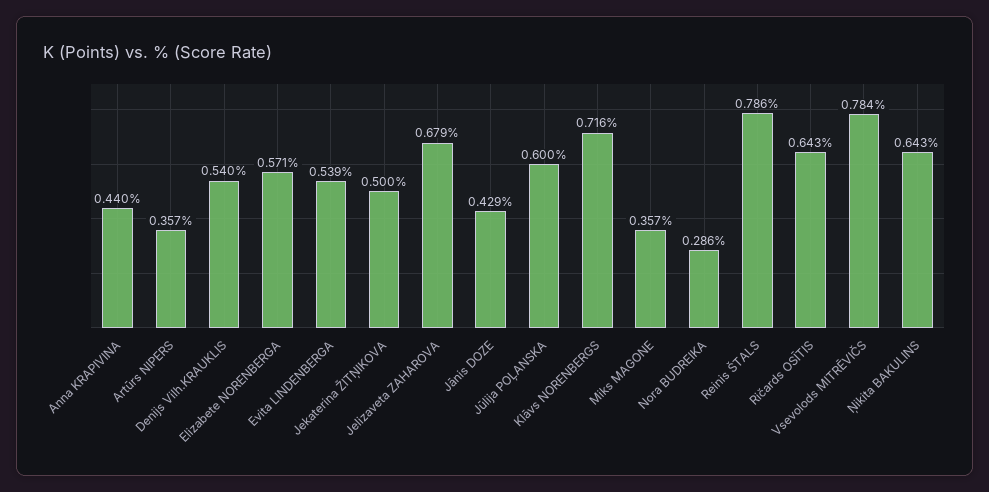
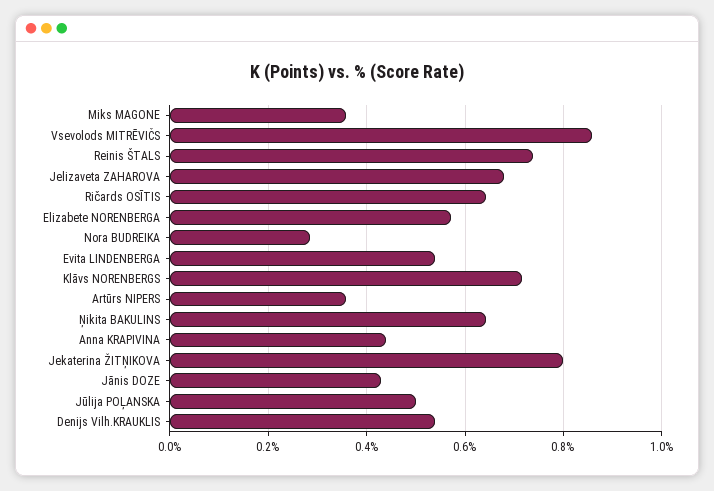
Jekaterina ŽITŅIKOVA: 0.5 -> 0.8
Jūlija POĻANSKA: 0.6 -> 0.5
Reinis ŠTALS: 0.786 -> 0.74
Vsevolods MITRĒVIČS: 0.784 -> 0.86

